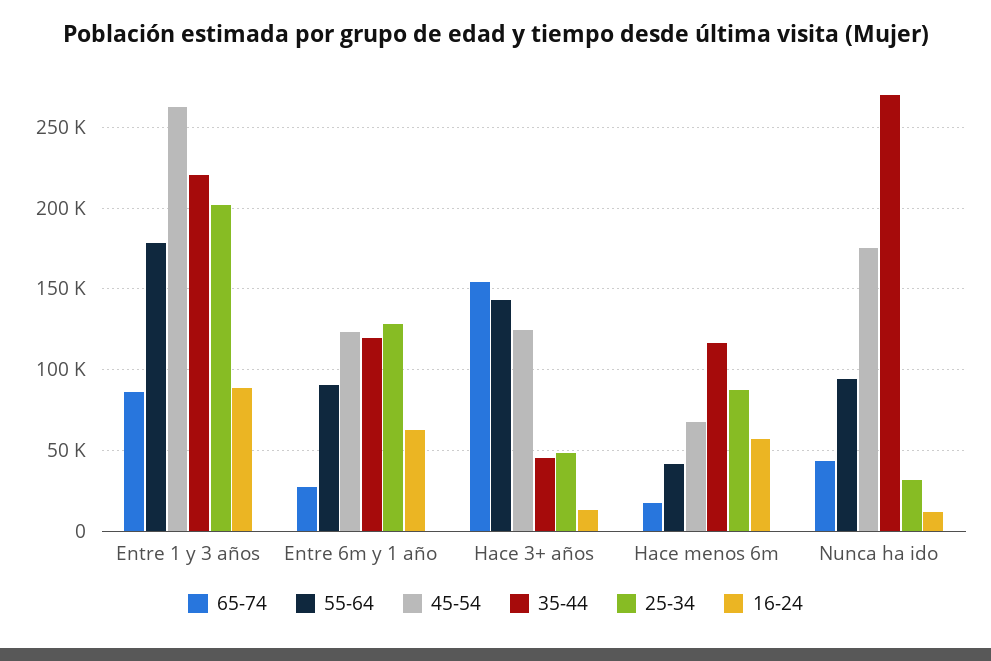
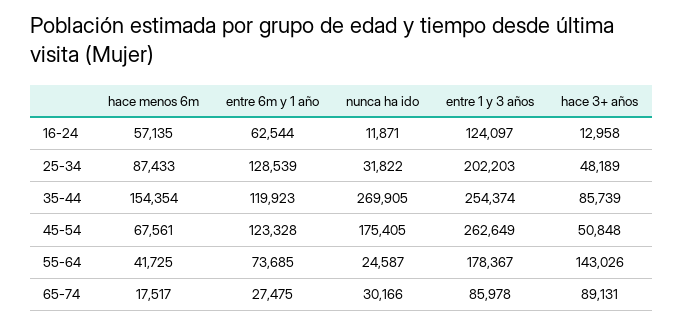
35-44, Entre 1 y 3 años: 220000 -> 254374
16-24, Entre 1 y 3 años: 90000 -> 124097
55-64, Entre 6m y 1 año: 90000 -> 73685
65-74, Hace 3+ años: 155000 -> 89131
45-54, Hace 3+ años: 125000 -> 50848
35-44, Hace 3+ años: 45000 -> 85739
35-44, Hace menos 6m: 115000 -> 154354
65-74, Nunca ha ido: 45000 -> 30166
55-64, Nunca ha ido: 95000 -> 24587

